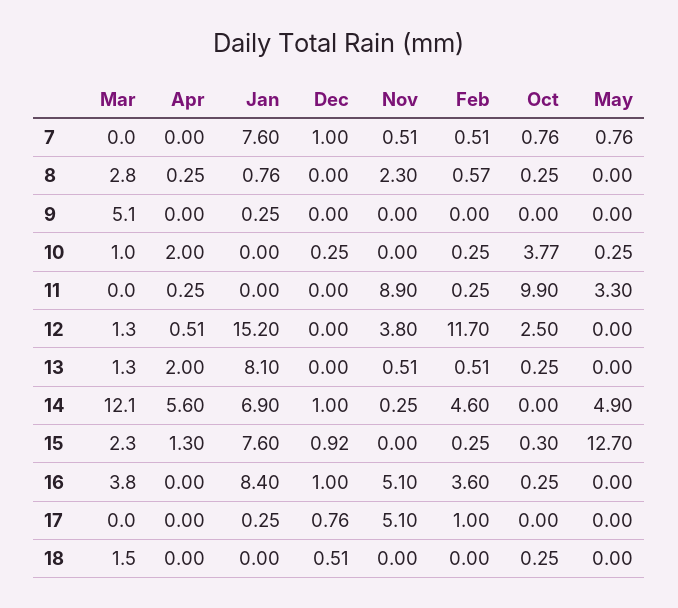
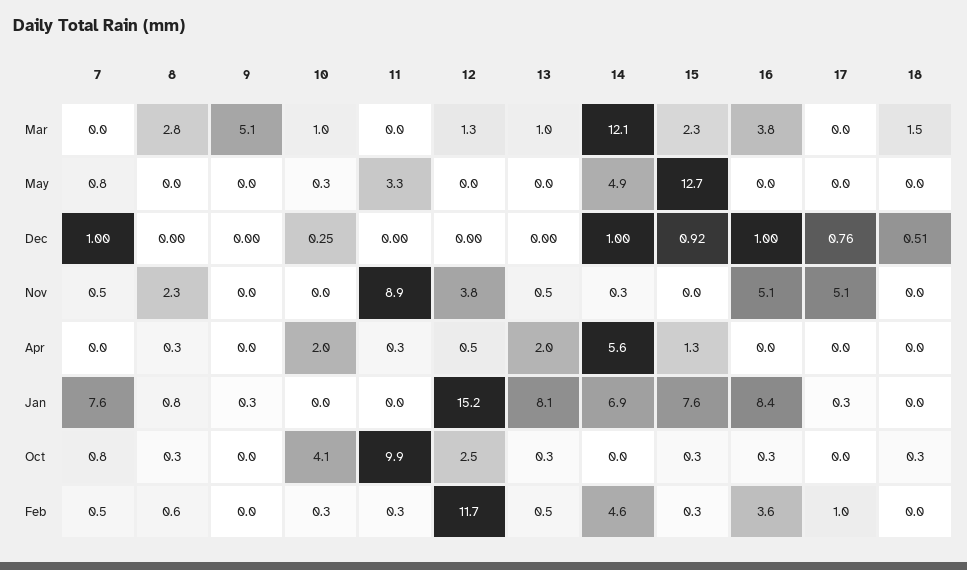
Oct, 10: 3.77 -> 4.1
Mar, 13: 1.3 -> 1

